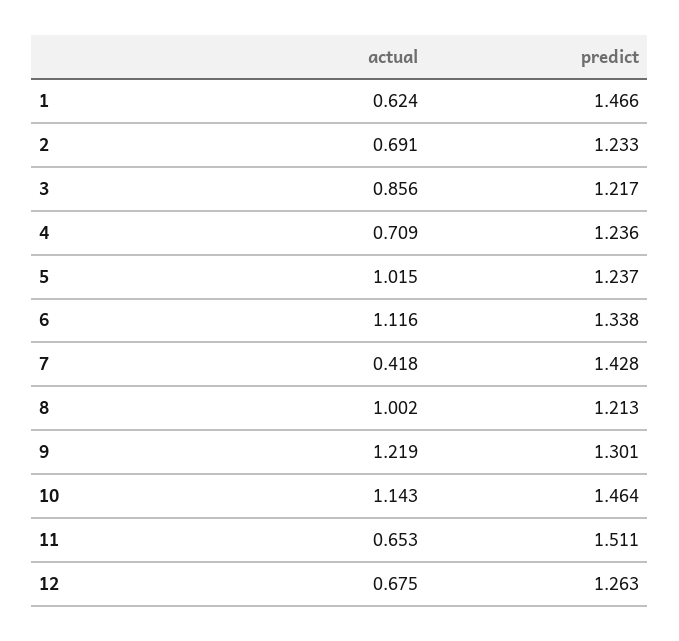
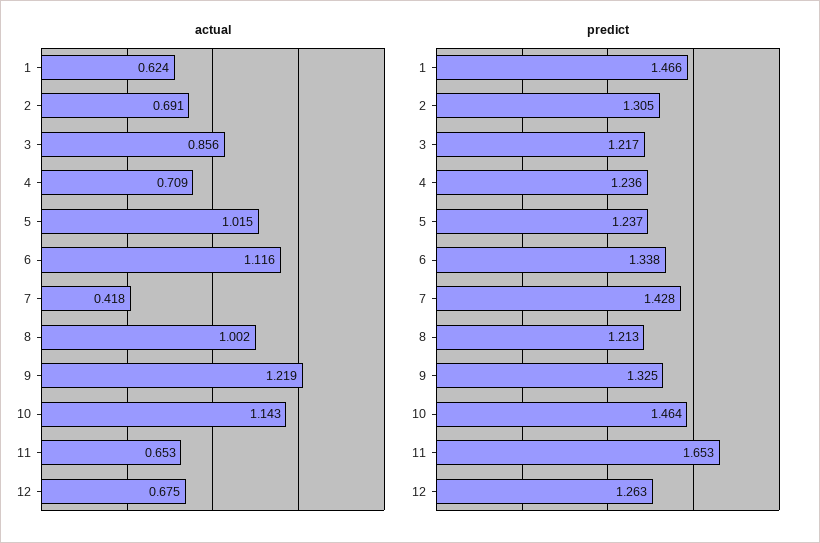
predict, 2: 1.233 -> 1.305
predict, 9: 1.301 -> 1.325
predict, 11: 1.511 -> 1.653

